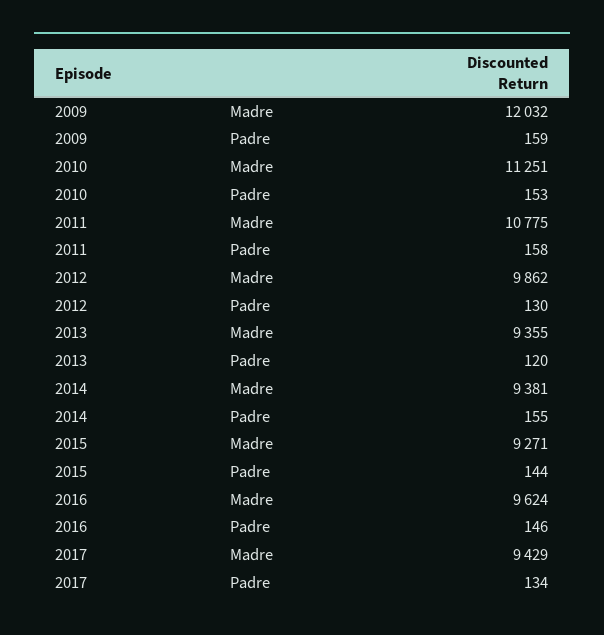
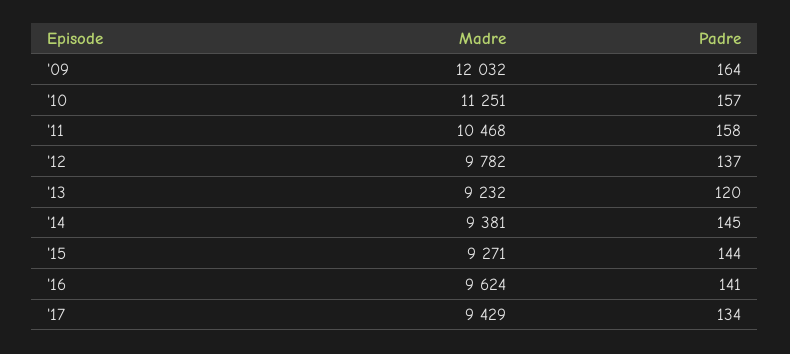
2009, Padre: 159 -> 164
2010, Padre: 153 -> 157
2011, Madre: 10775 -> 10468
2012, Madre: 9862 -> 9782
2012, Padre: 130 -> 137
2013, Madre: 9355 -> 9232
2014, Padre: 155 -> 145
2016, Padre: 146 -> 141

